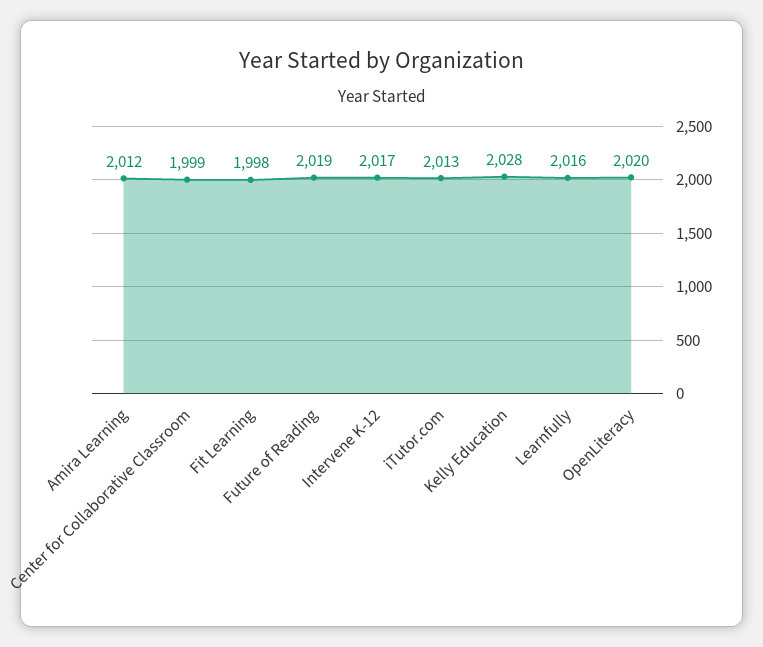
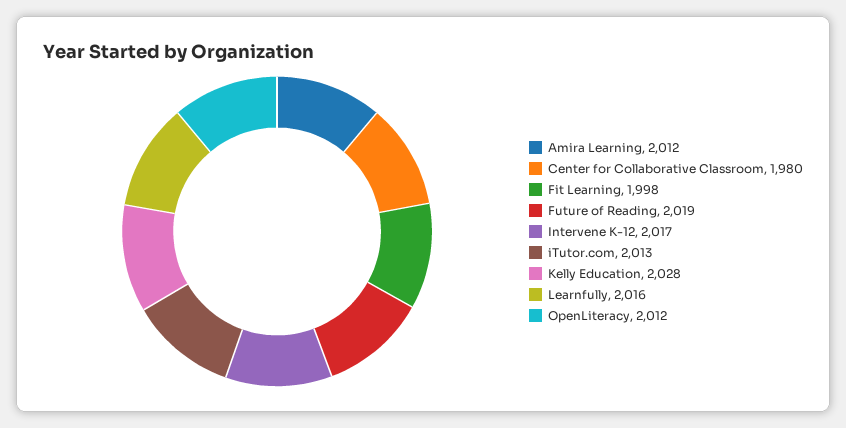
Center for Collaborative Classroom: 1999 -> 1980
OpenLiteracy: 2020 -> 2012

